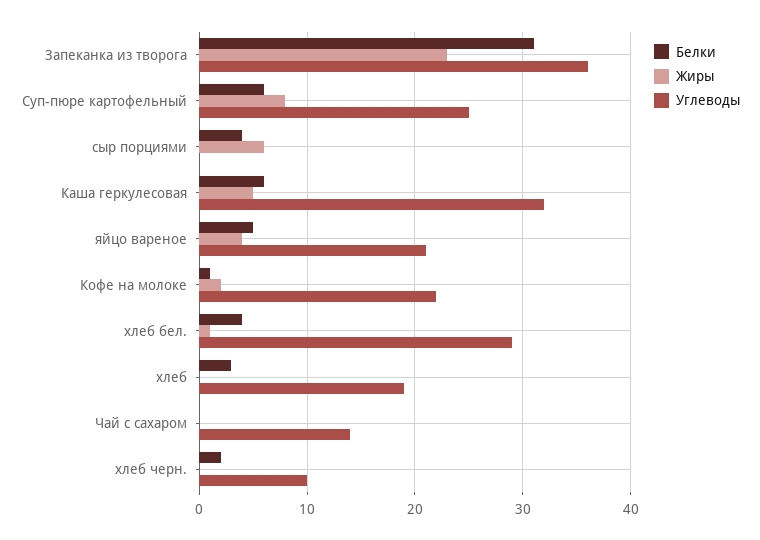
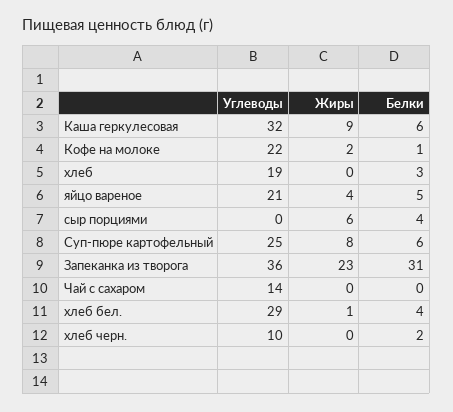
Жиры, Каша геркулесовая: 5 -> 9

